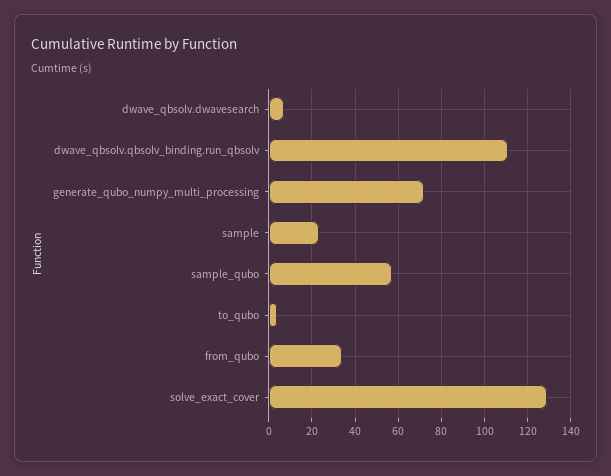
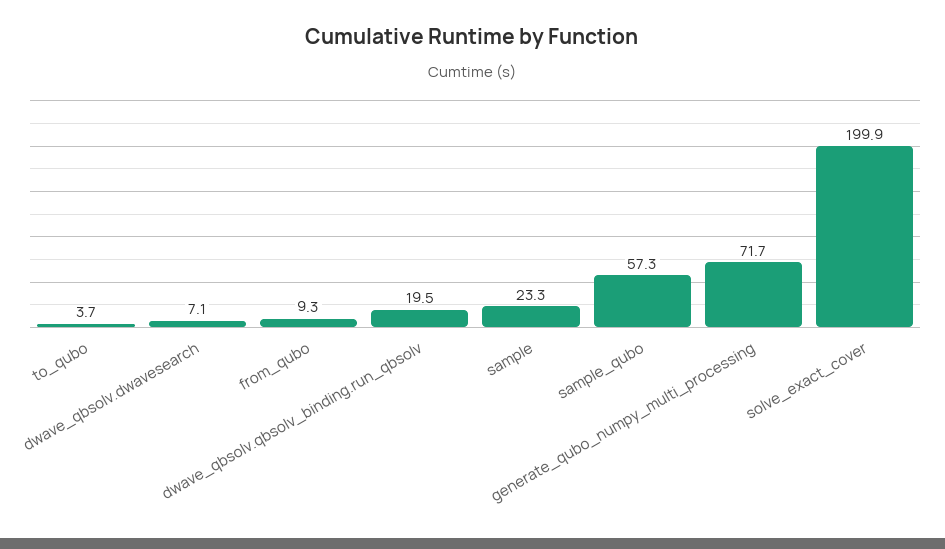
dwave_qbsolv.qbsolv_binding.run_qbsolv: 110 -> 19.5
from_qubo: 35 -> 9.3
solve_exact_cover: 130 -> 199.9

